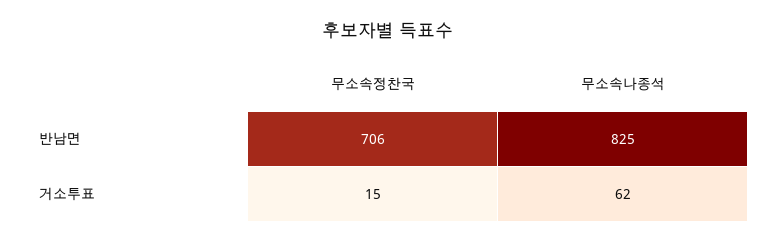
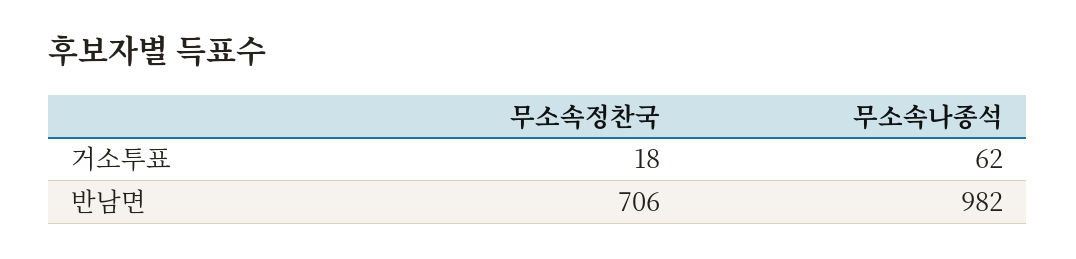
무소속나종석, 반남면: 825 -> 982
무소속정찬국, 거소투표: 15 -> 18

